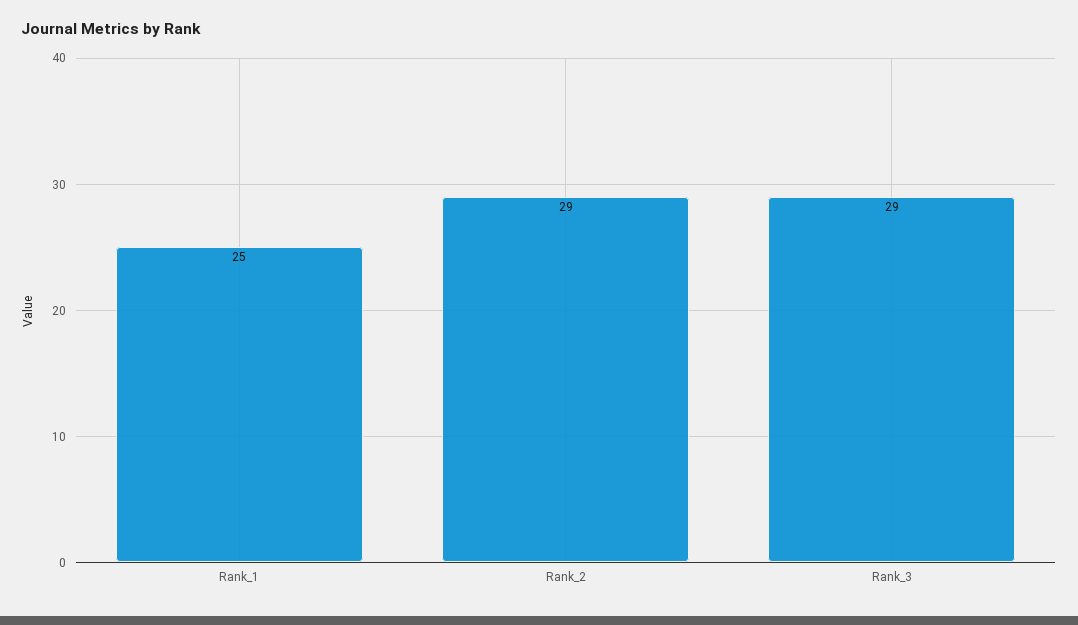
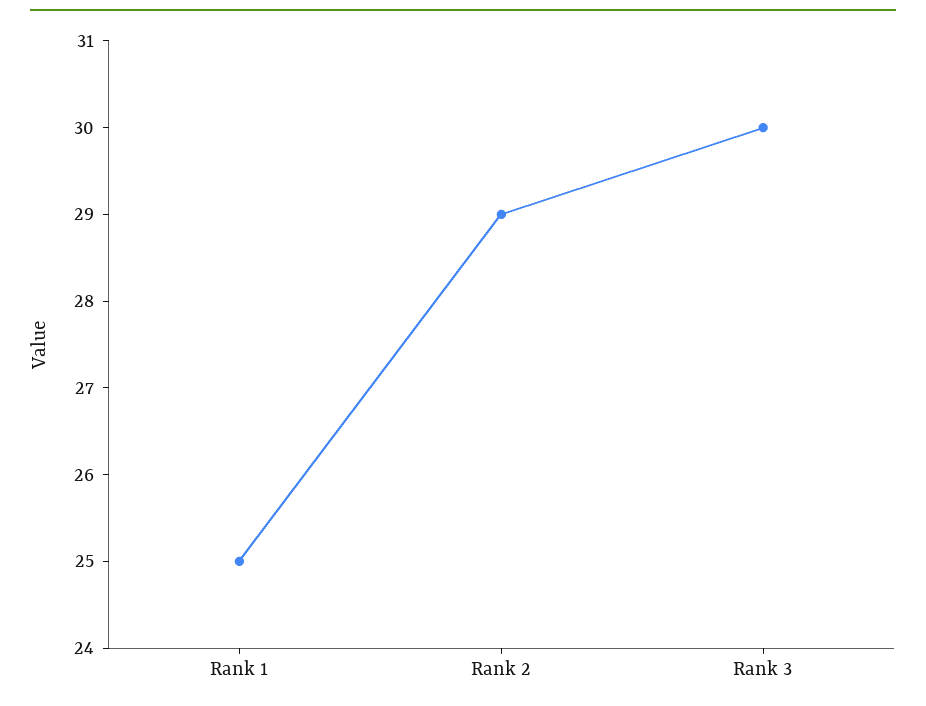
Rank_3: 29 -> 30

